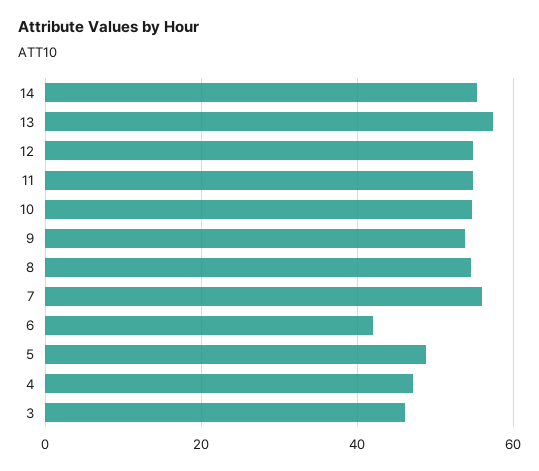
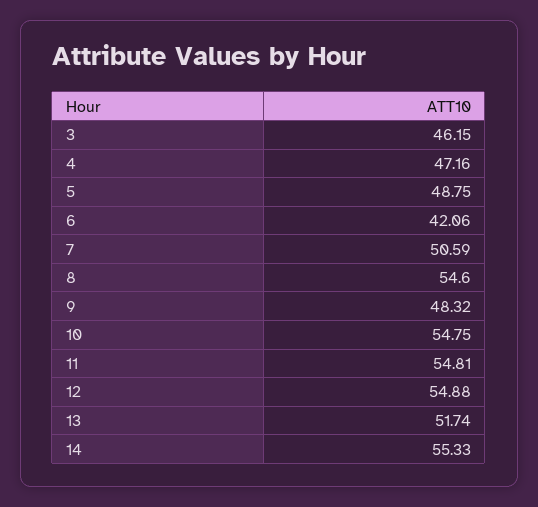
13: 58 -> 51.74
9: 54 -> 48.32
7: 56 -> 50.59

